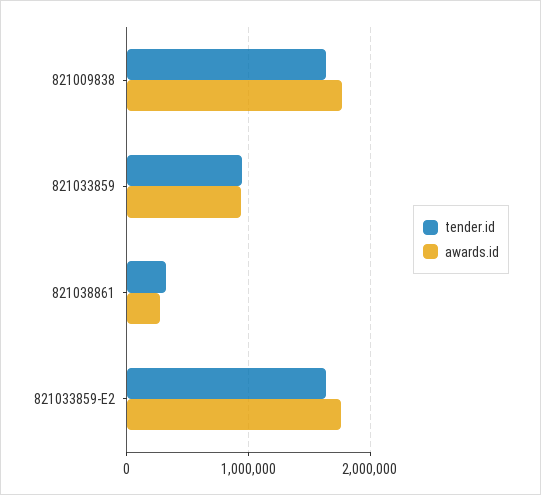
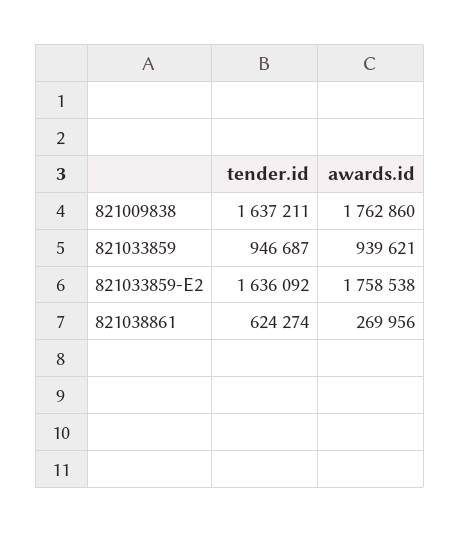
tender.id, 821038861: 300000 -> 624274

